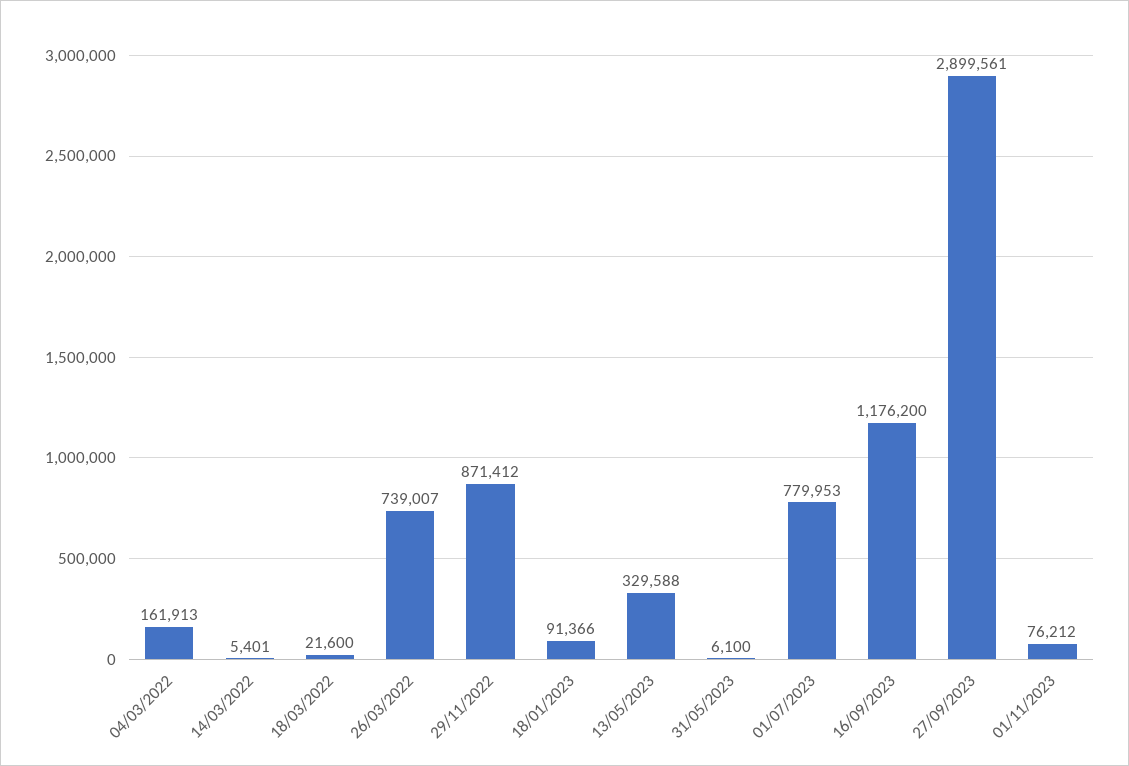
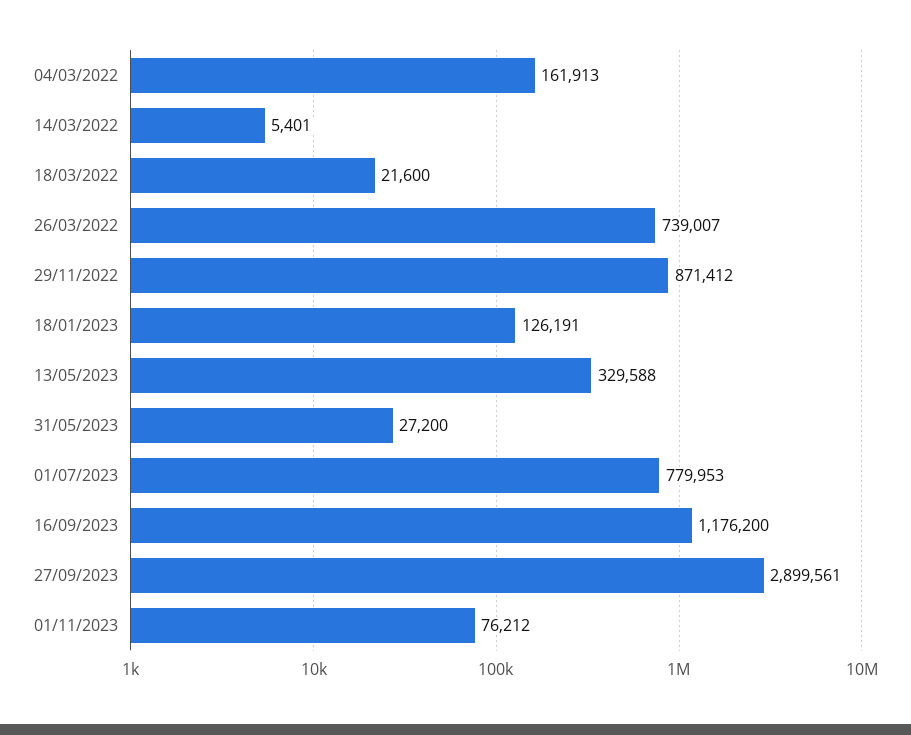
18/01/2023: 91366 -> 126191
31/05/2023: 6100 -> 27200

